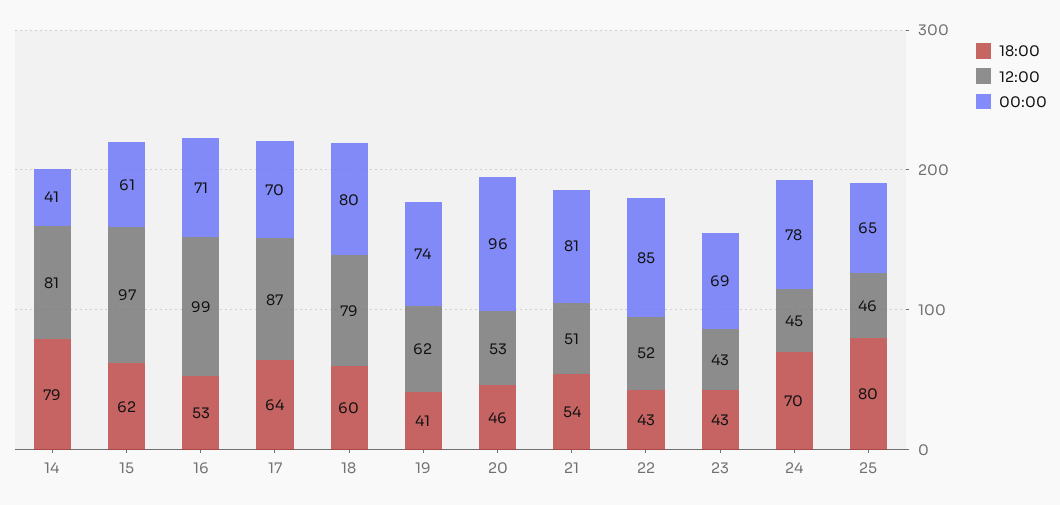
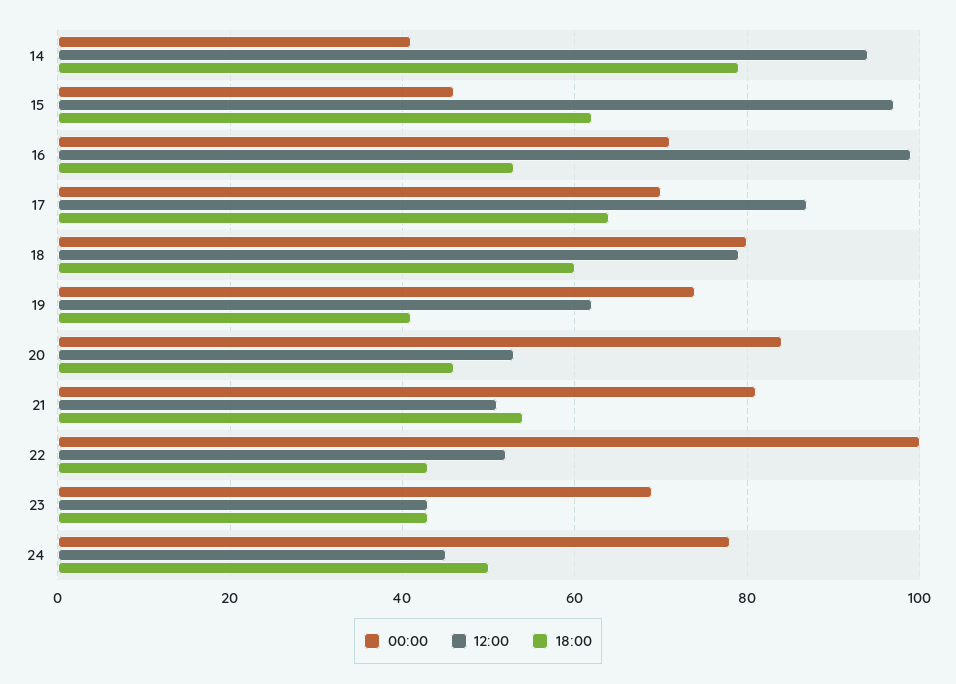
12:00, 14: 81 -> 95
00:00, 15: 61 -> 45
00:00, 20: 96 -> 85
00:00, 22: 85 -> 100
18:00, 24: 70 -> 50
18:00, 25: 80 -> none
12:00, 25: 46 -> none
00:00, 25: 65 -> none

